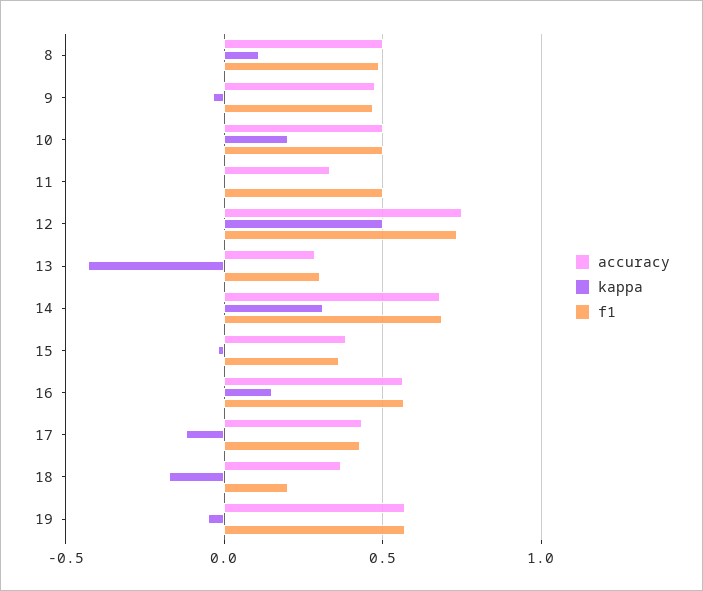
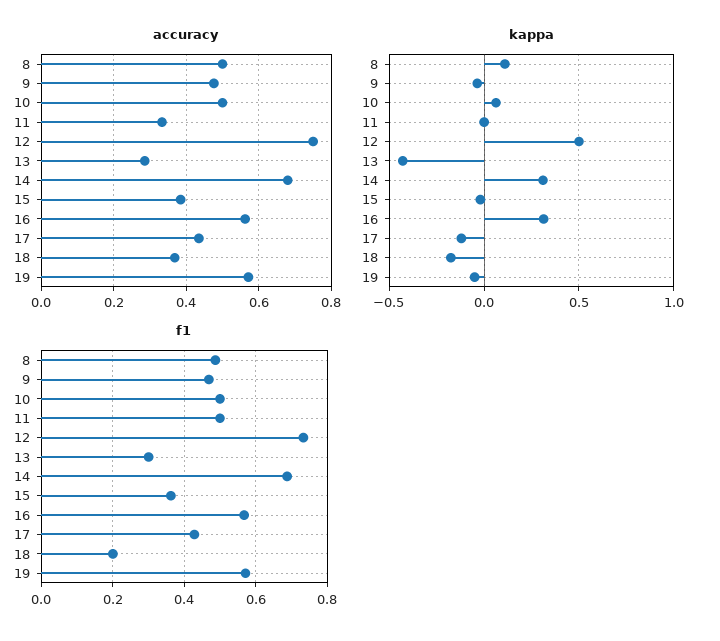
kappa, 10: 0.2 -> 0.05
kappa, 16: 0.15 -> 0.3

